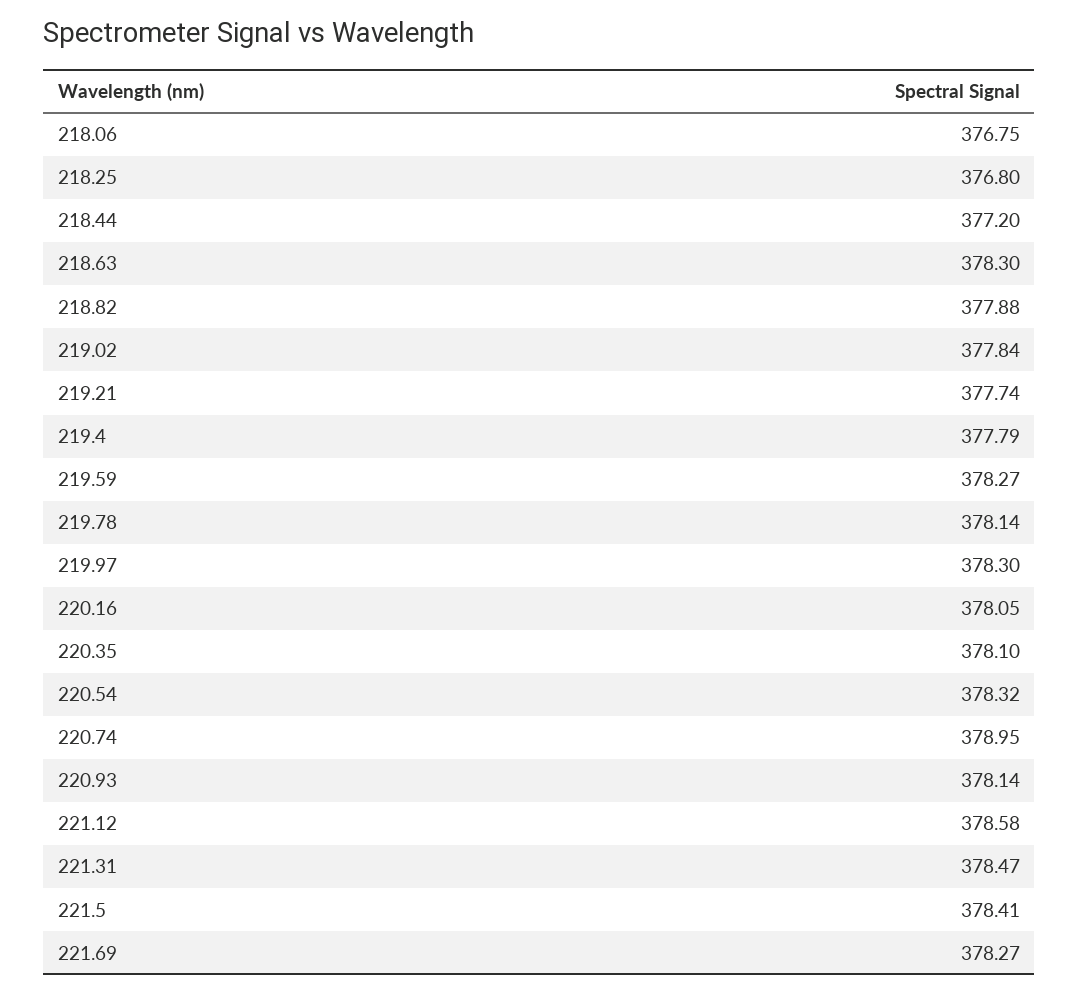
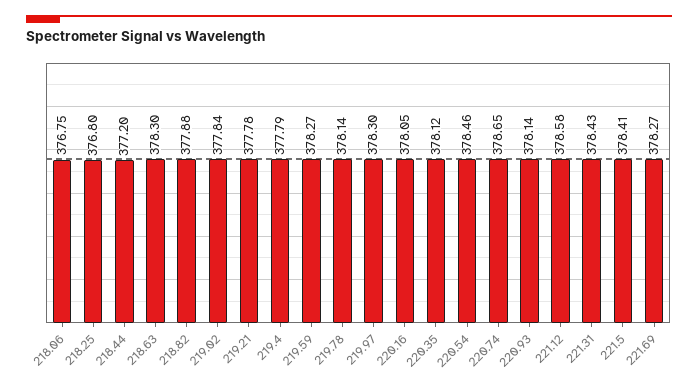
219.21: 377.74 -> 377.78
220.35: 378.1 -> 378.12
220.54: 378.32 -> 378.46
220.74: 378.95 -> 378.65
221.31: 378.47 -> 378.43

